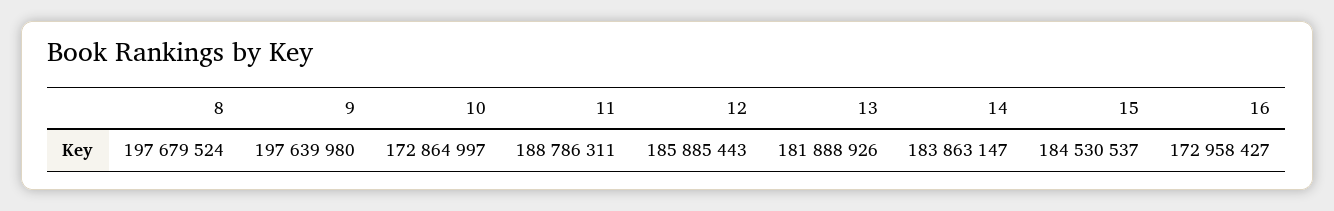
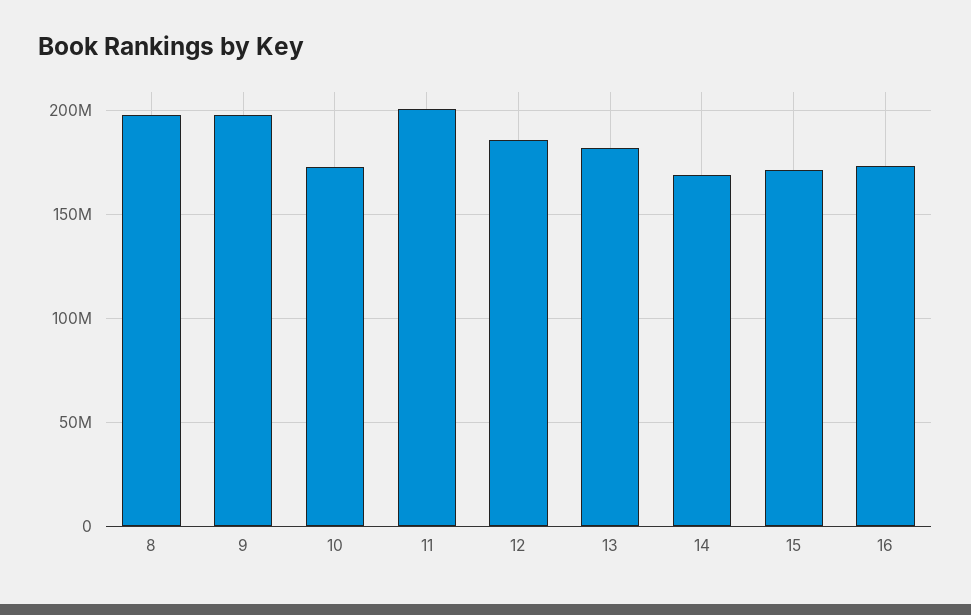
11: 188786311 -> 200000000
14: 183863147 -> 170000000
15: 184530537 -> 170000000

